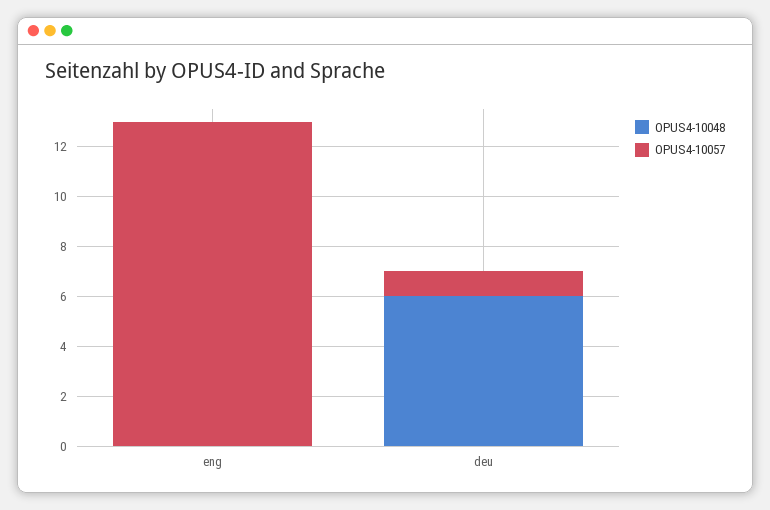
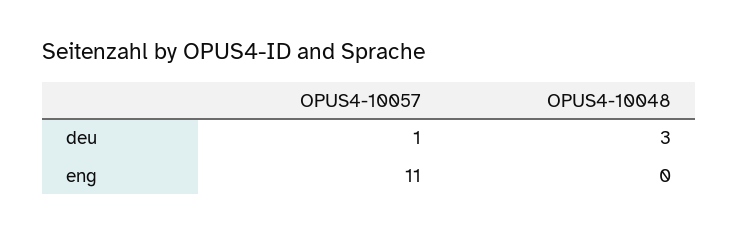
OPUS4-10057, eng: 13 -> 11
OPUS4-10048, deu: 6 -> 3

